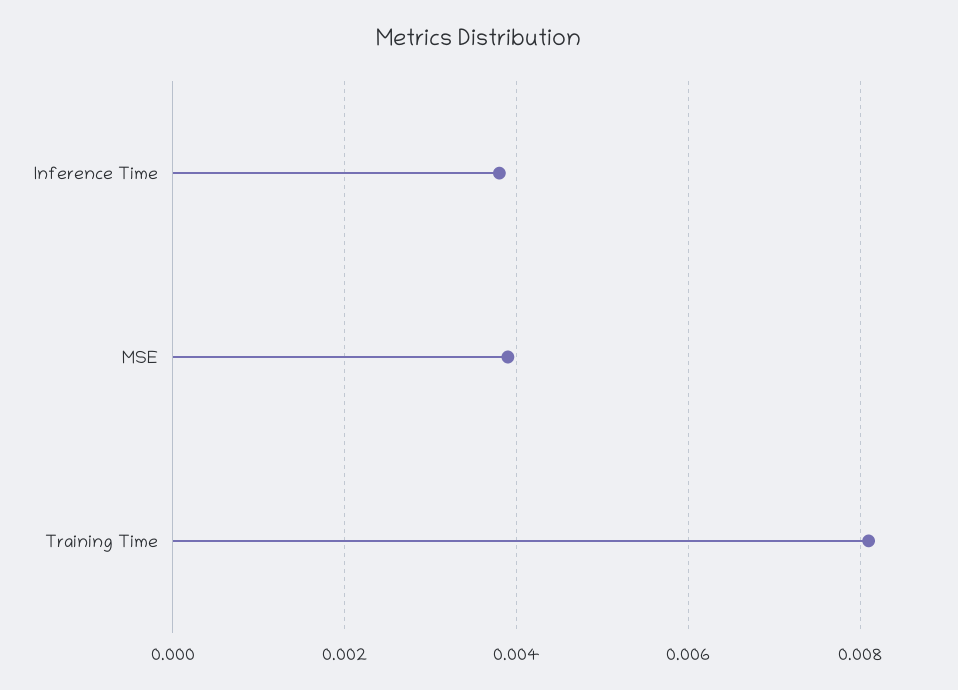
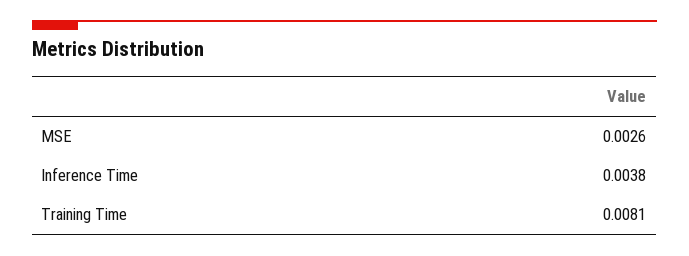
MSE: 0.004 -> 0.0026

